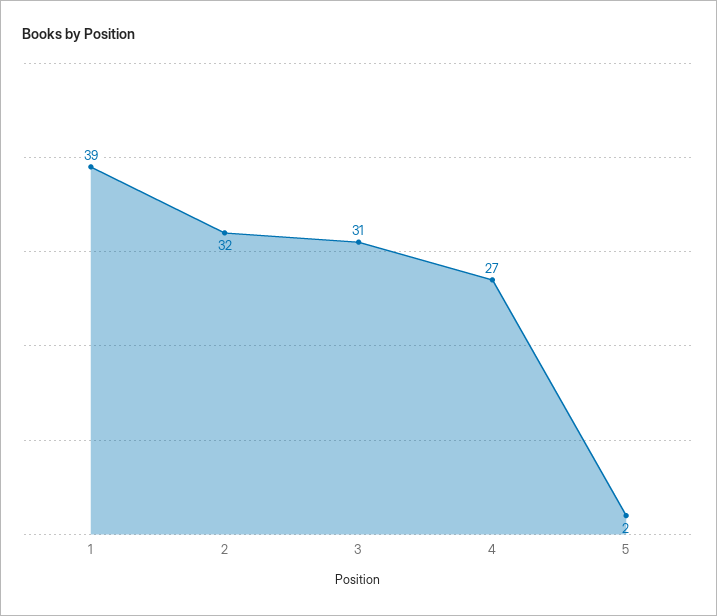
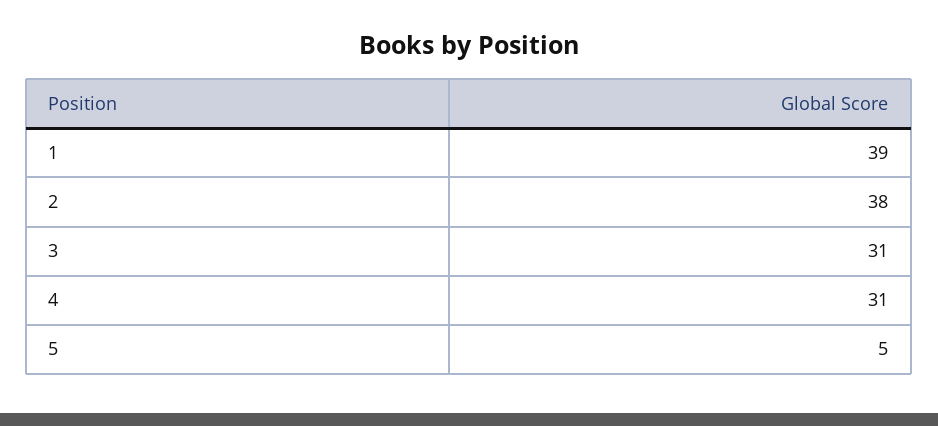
2: 32 -> 38
4: 27 -> 31
5: 2 -> 5

